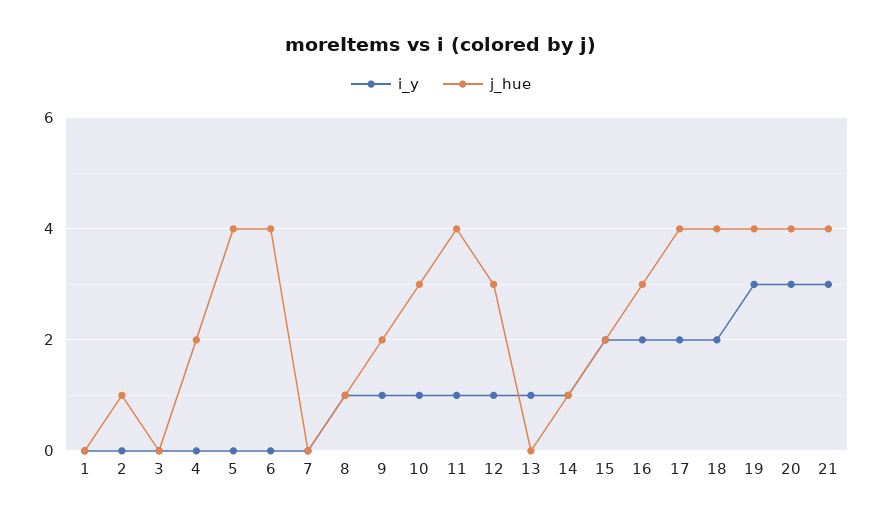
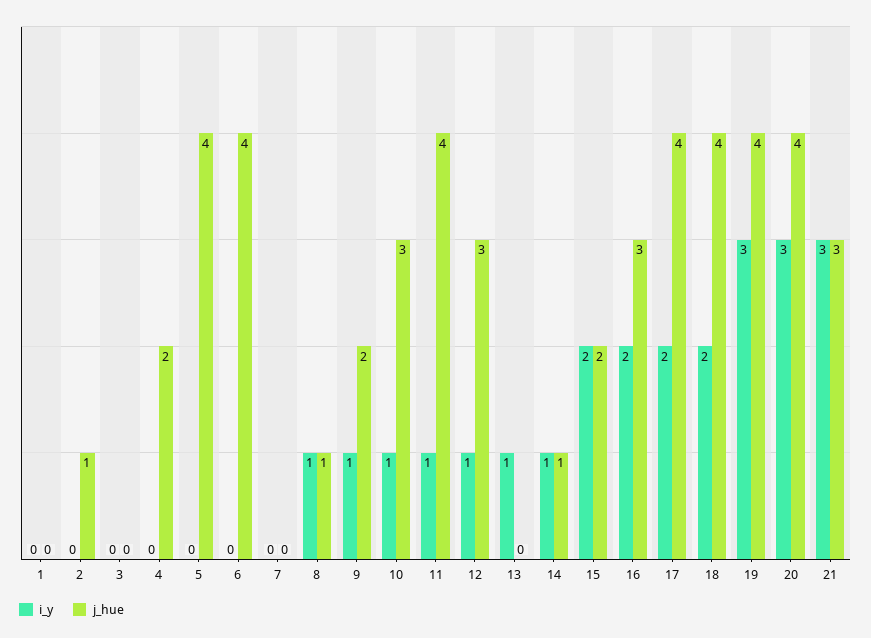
j_hue, 21: 4 -> 3

